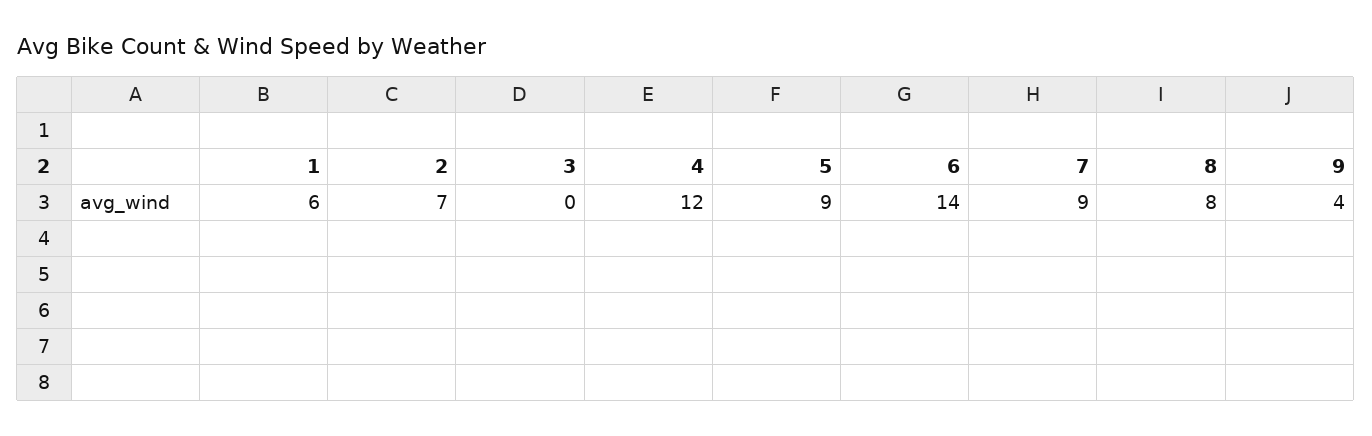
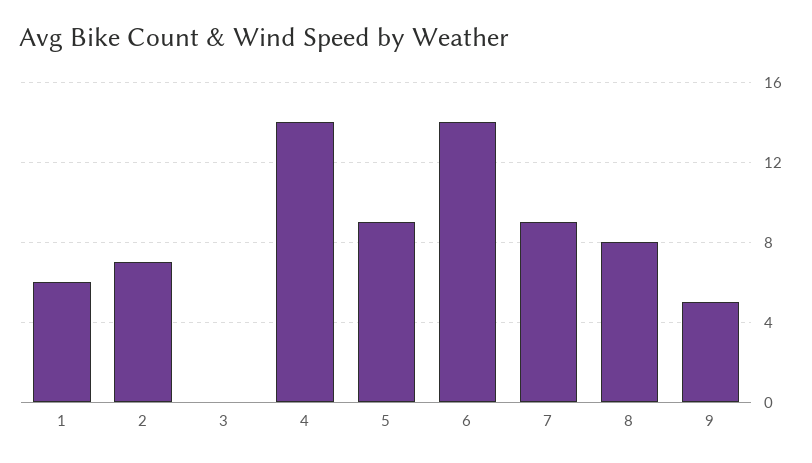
4: 12 -> 14
9: 4 -> 5

